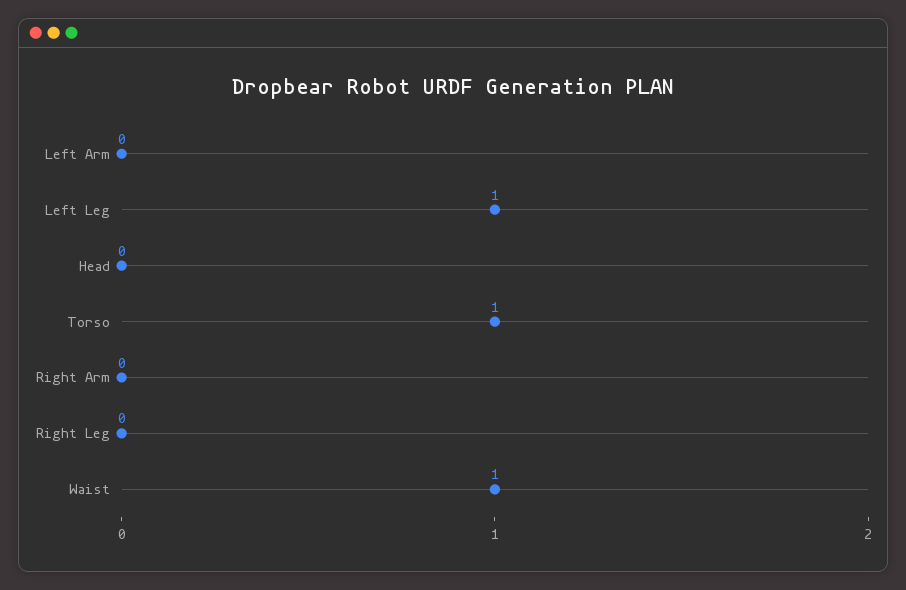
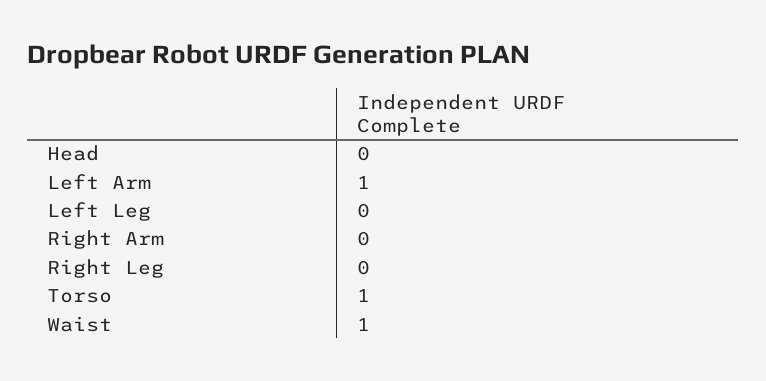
Left Arm: 0 -> 1
Left Leg: 1 -> 0

